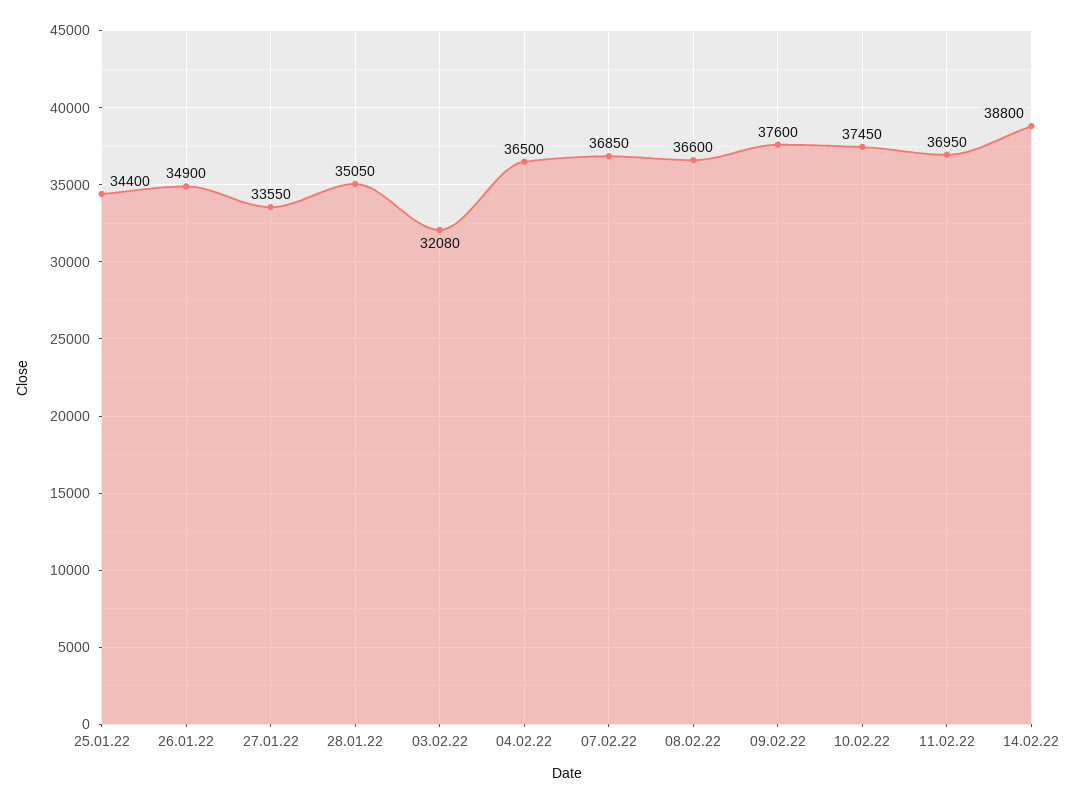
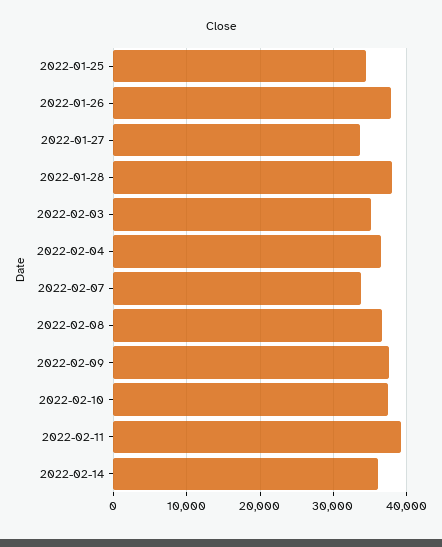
26.01.22: 34900 -> 38000
28.01.22: 35050 -> 38000
03.02.22: 32080 -> 35000
07.02.22: 36850 -> 34000
11.02.22: 36950 -> 39000
14.02.22: 38800 -> 36000

